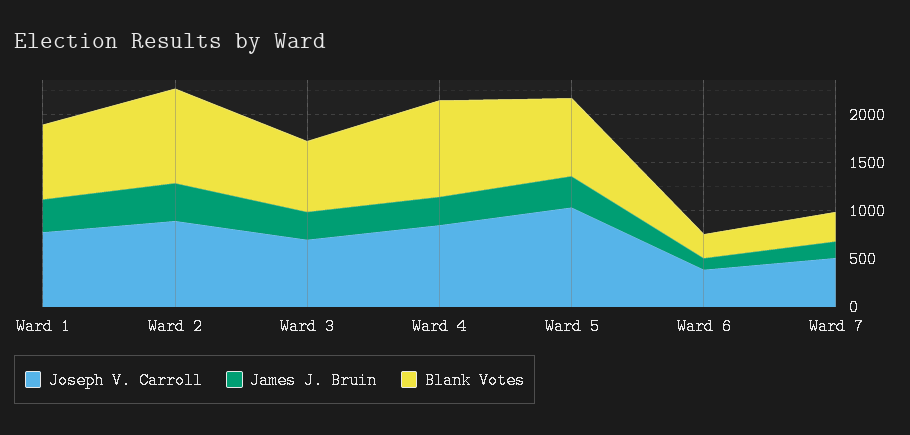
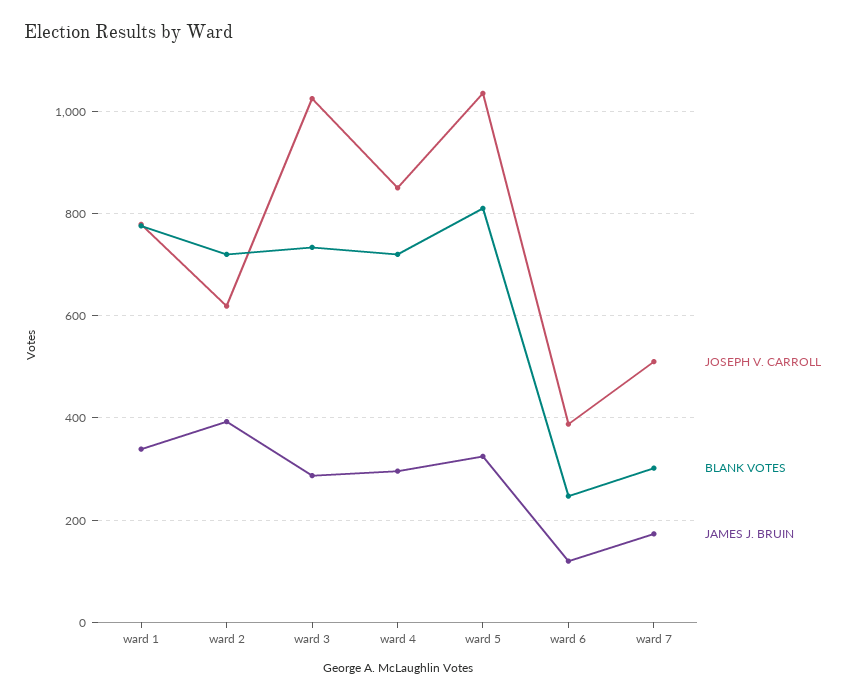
Joseph V. Carroll, Ward 2: 900 -> 620
Blank Votes, Ward 2: 1000 -> 720
Joseph V. Carroll, Ward 3: 700 -> 1020
Blank Votes, Ward 4: 1000 -> 720

